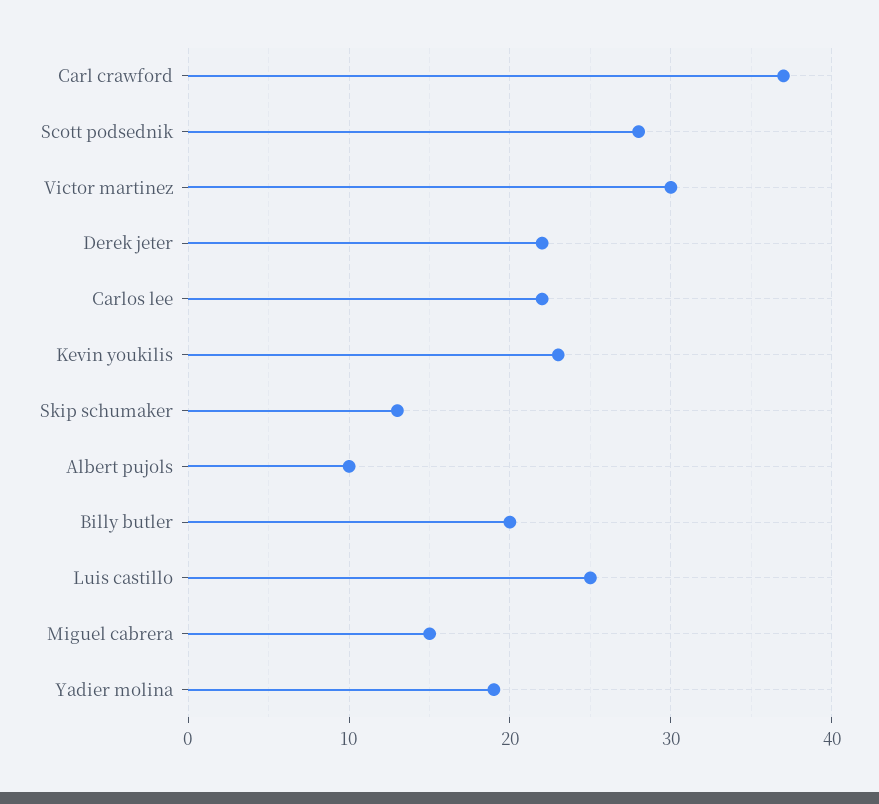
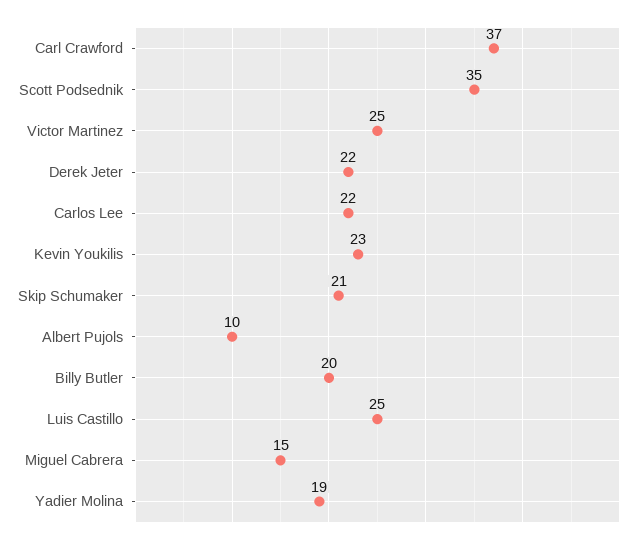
Scott podsednik: 28 -> 35
Victor martinez: 30 -> 25
Skip schumaker: 13 -> 21

